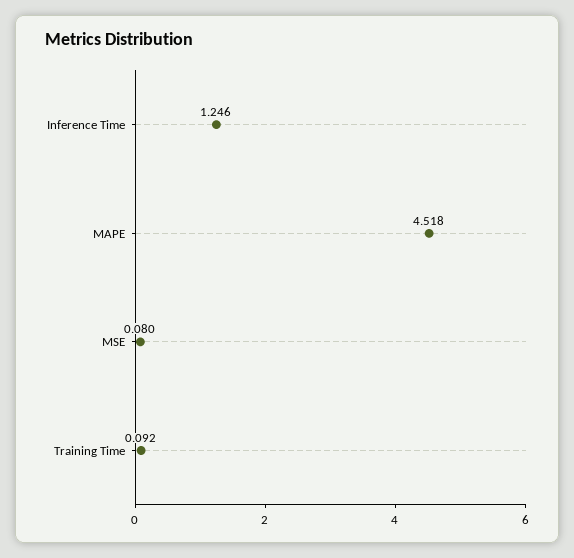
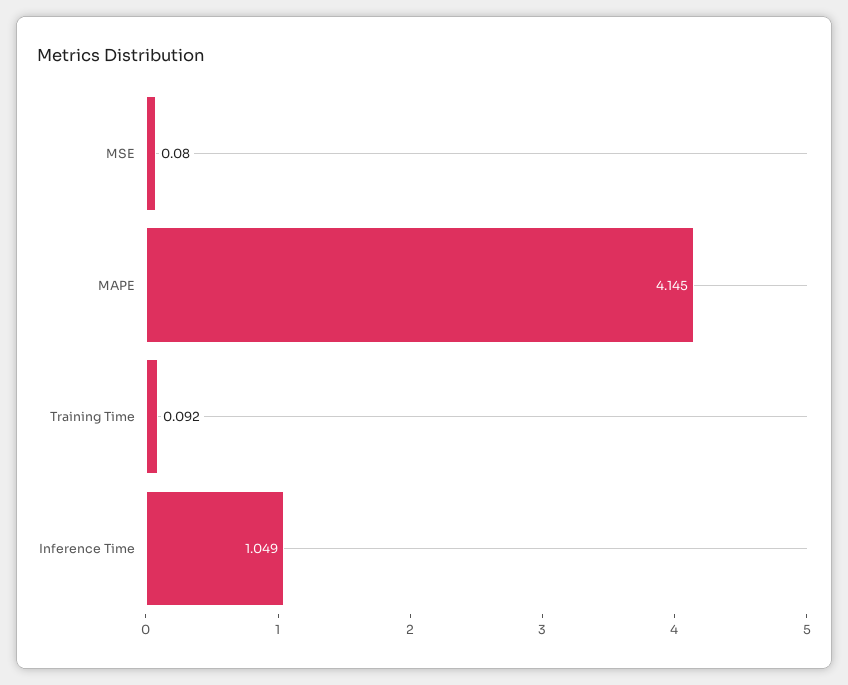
Inference Time: 1.246 -> 1.049
MAPE: 4.518 -> 4.145

